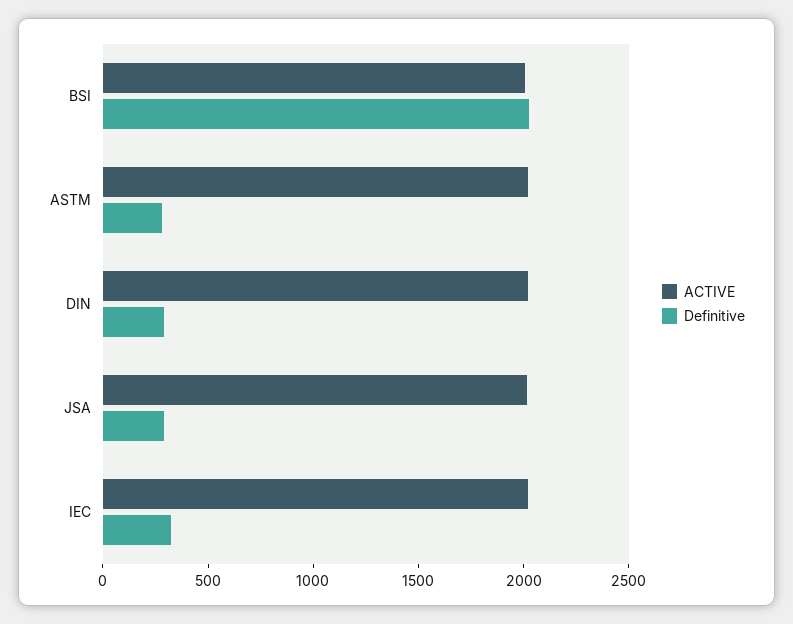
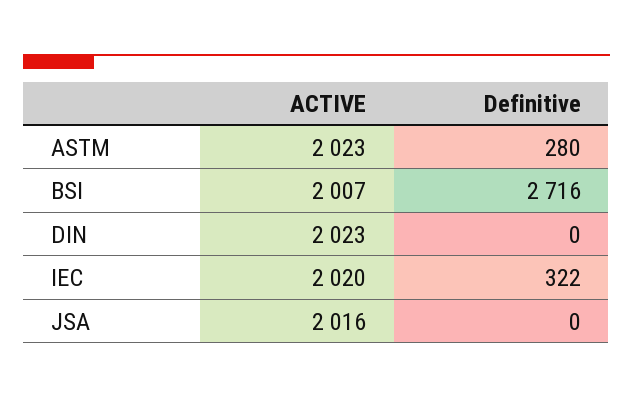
Definitive, BSI: 2000 -> 2716
Definitive, DIN: 300 -> 0
Definitive, JSA: 300 -> 0

